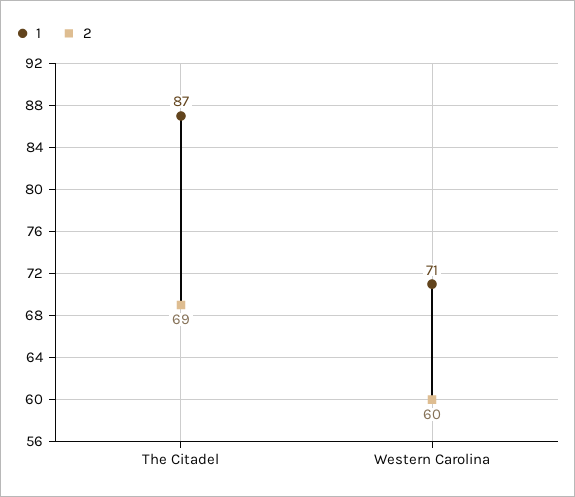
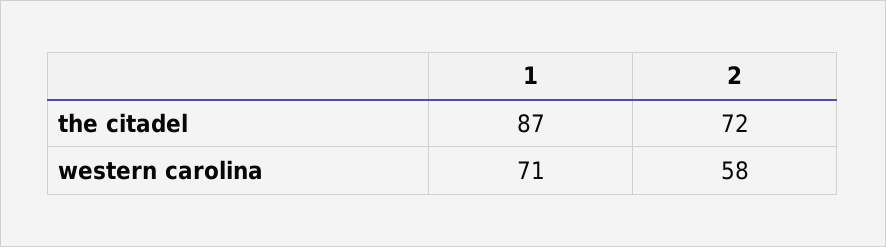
2, The Citadel: 69 -> 72
2, Western Carolina: 60 -> 58

